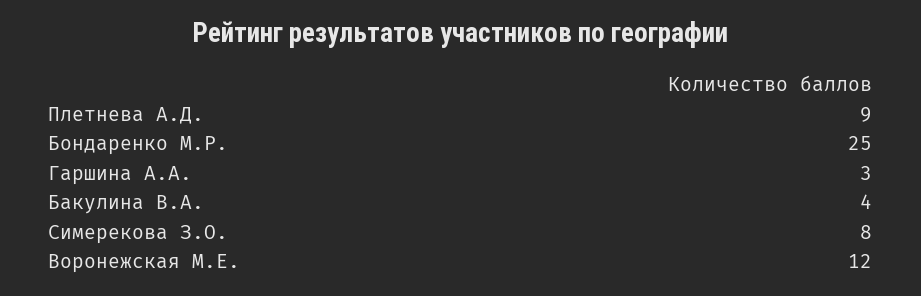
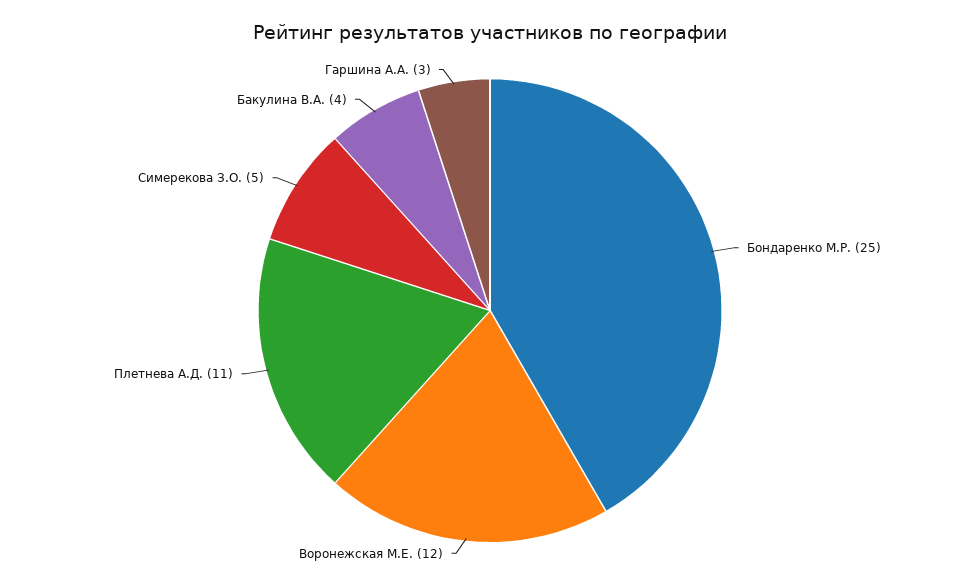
Плетнева А.Д.: 9 -> 11
Симерекова З.О.: 8 -> 5

